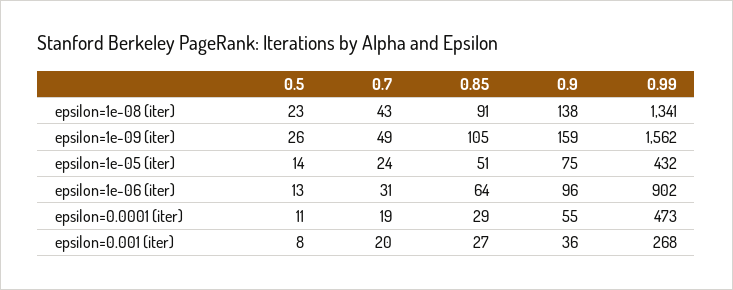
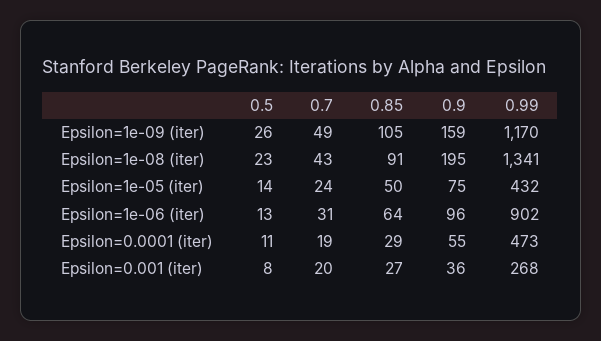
0.9, epsilon=1e-08 (iter): 138 -> 195
0.99, epsilon=1e-09 (iter): 1562 -> 1170
0.85, epsilon=1e-05 (iter): 51 -> 50

